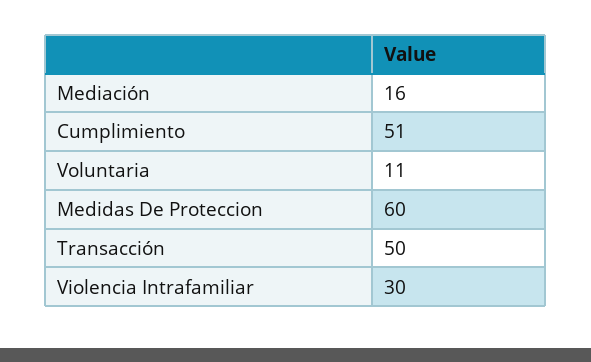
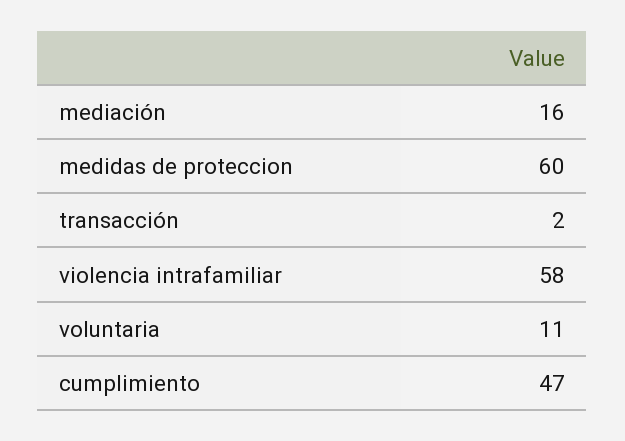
Cumplimiento: 51 -> 47
Transacción: 50 -> 2
Violencia Intrafamiliar: 30 -> 58

